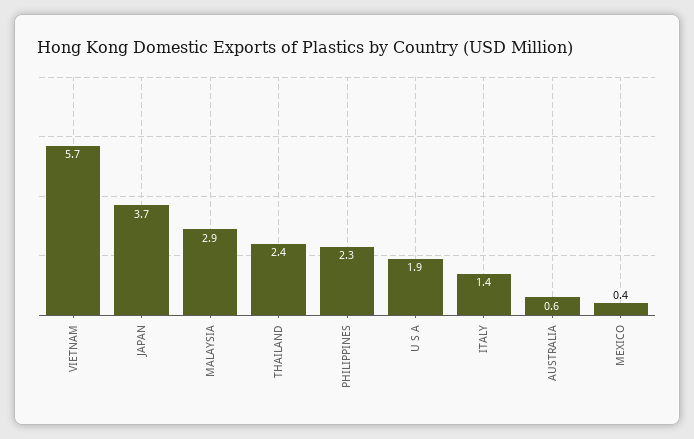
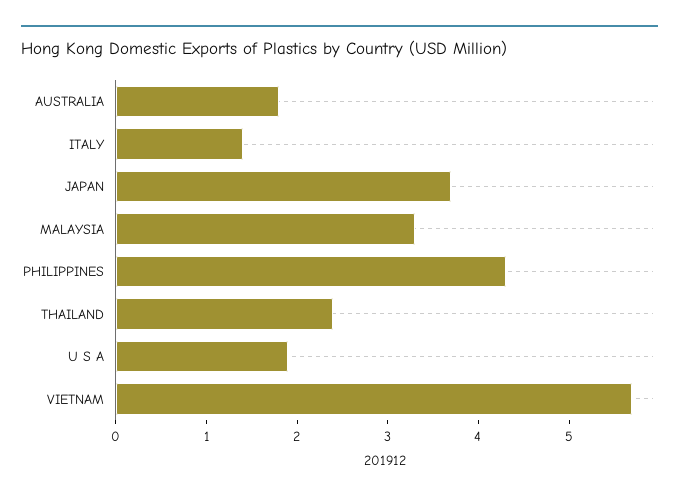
MALAYSIA: 2.9 -> 3.3
PHILIPPINES: 2.3 -> 4.3
AUSTRALIA: 0.6 -> 1.8
MEXICO: 0.4 -> none

